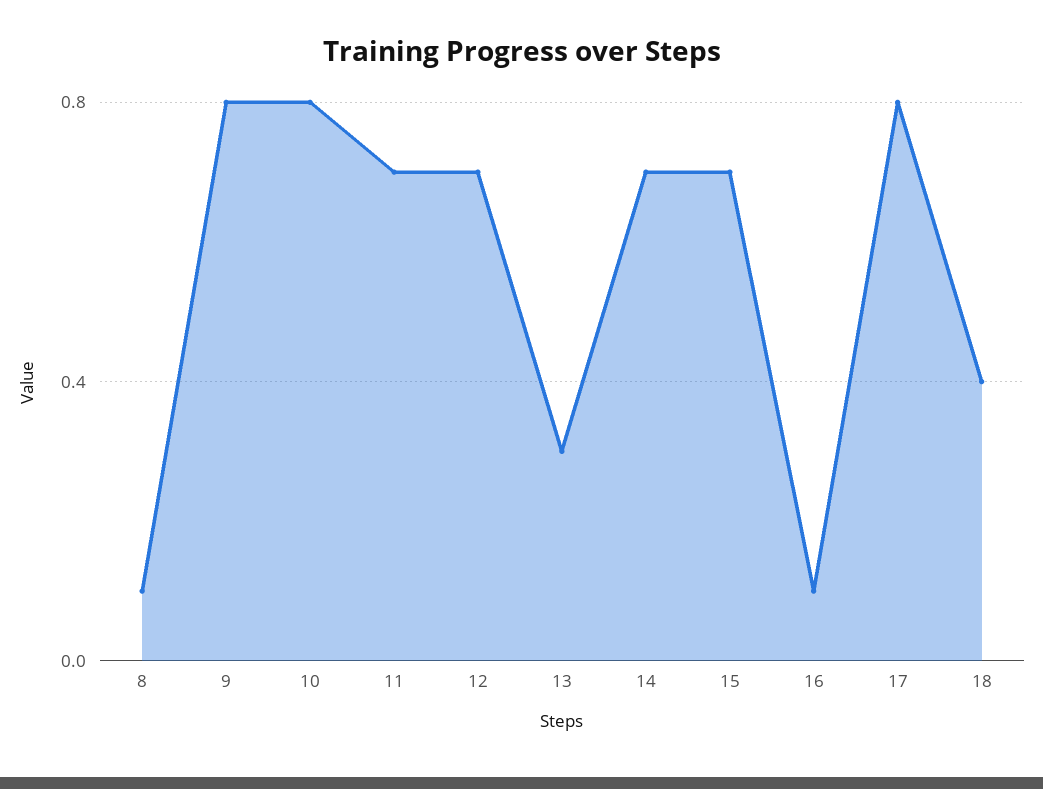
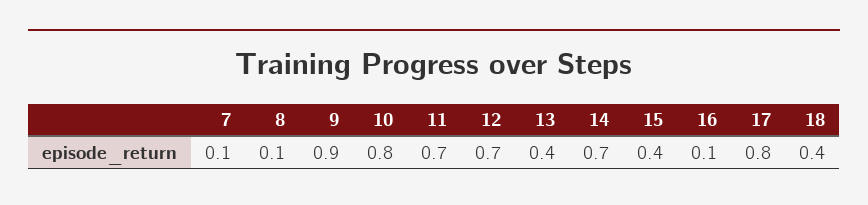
9: 0.8 -> 0.9
13: 0.3 -> 0.4
15: 0.7 -> 0.4
7: none -> 0.1

